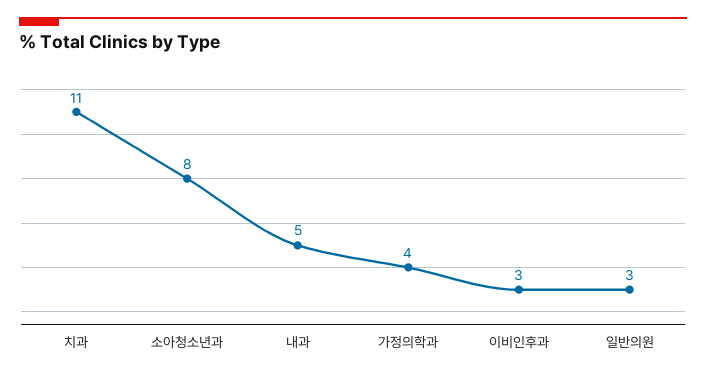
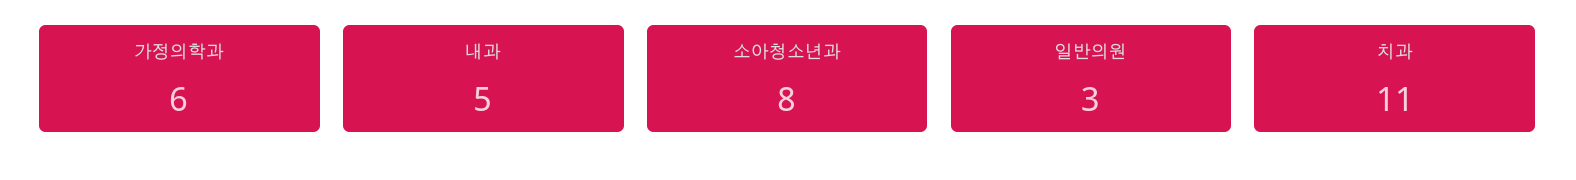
가정의학과: 4 -> 6
이비인후과: 3 -> none

